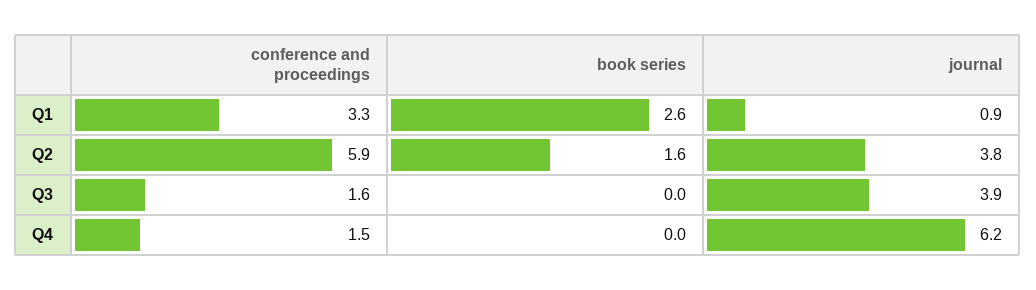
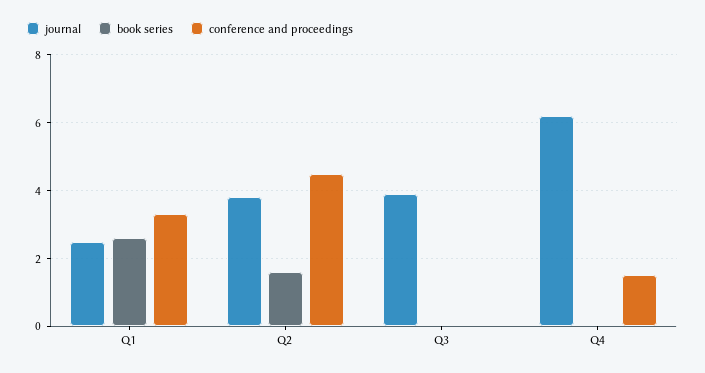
journal, Q1: 0.9 -> 2.5
conference and proceedings, Q2: 5.9 -> 4.5
conference and proceedings, Q3: 1.6 -> 0

